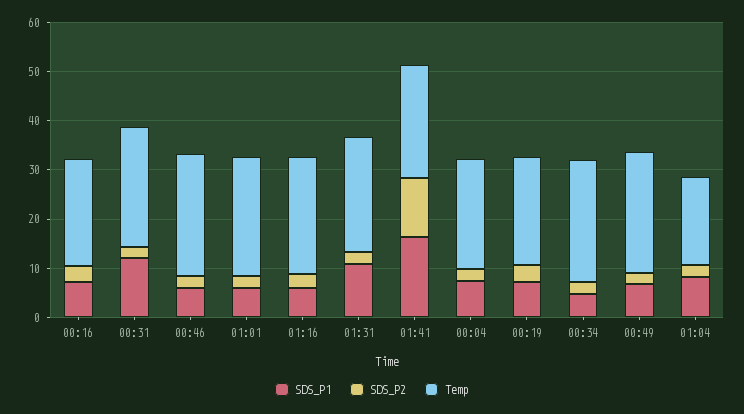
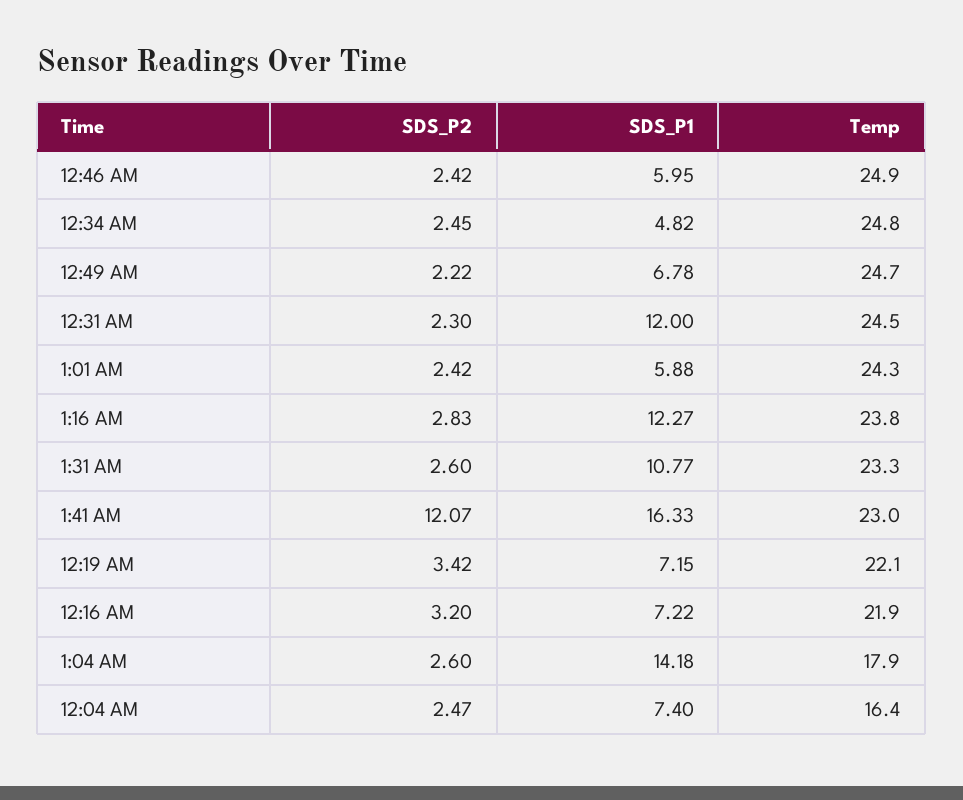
SDS_P1, 01:16: 6 -> 12.27
Temp, 00:04: 22 -> 16.4
SDS_P1, 01:04: 8 -> 14.18

